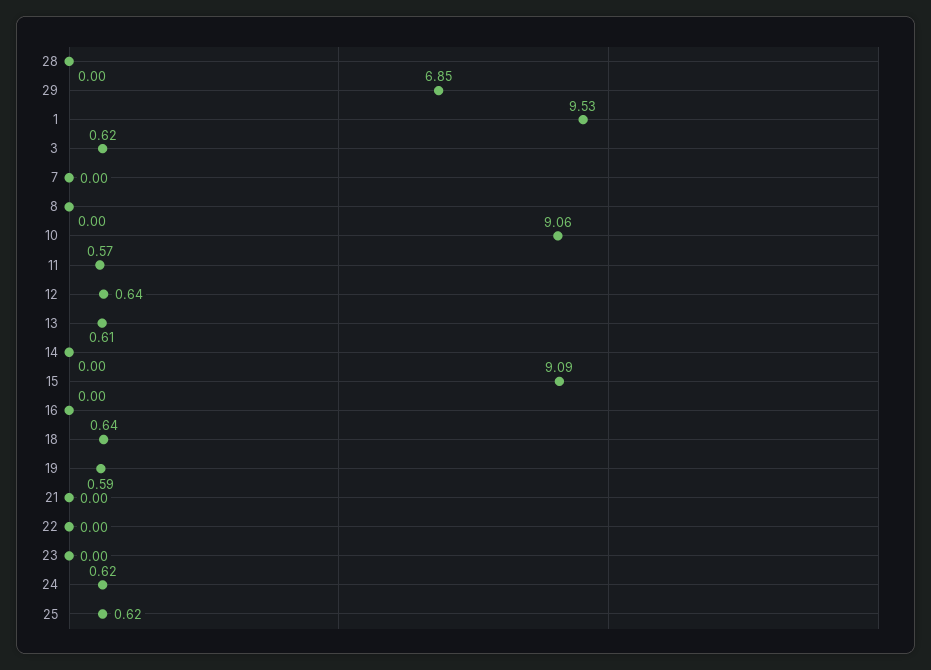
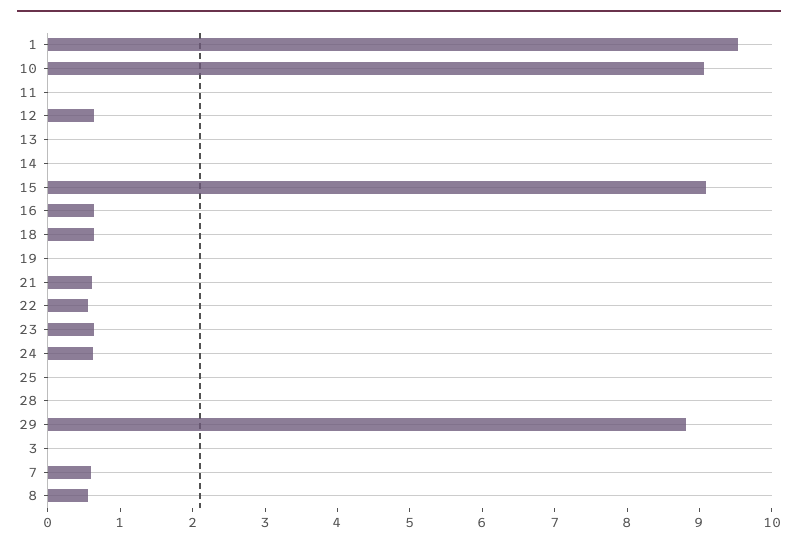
29: 6.85 -> 8.8
3: 0.62 -> 0
7: 0 -> 0.6
8: 0 -> 0.6
11: 0.57 -> 0
13: 0.61 -> 0
16: 0 -> 0.6
19: 0.59 -> 0
21: 0 -> 0.6
22: 0 -> 0.6
23: 0 -> 0.6
25: 0.62 -> 0

